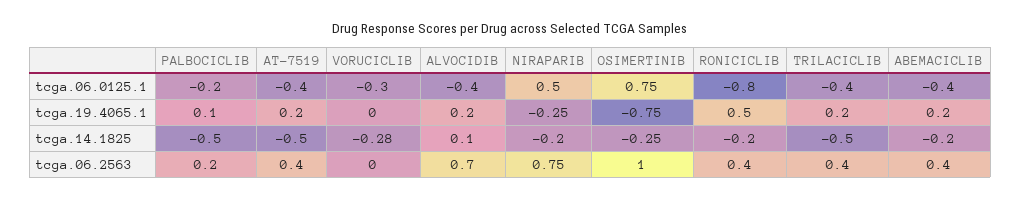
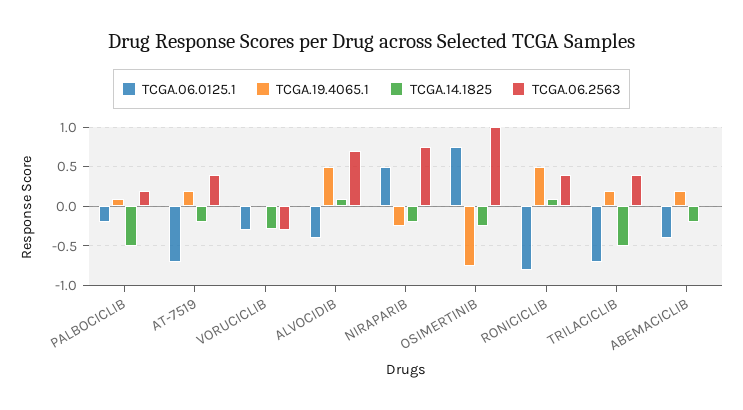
tcga.06.0125.1, AT-7519: -0.4 -> -0.7
tcga.06.0125.1, TRILACICLIB: -0.4 -> -0.7
tcga.19.4065.1, ALVOCIDIB: 0.2 -> 0.5
tcga.14.1825, AT-7519: -0.5 -> -0.2
tcga.14.1825, RONICICLIB: -0.2 -> 0.1
tcga.06.2563, VORUCICLIB: 0 -> -0.3
tcga.06.2563, ABEMACICLIB: 0.4 -> 0

